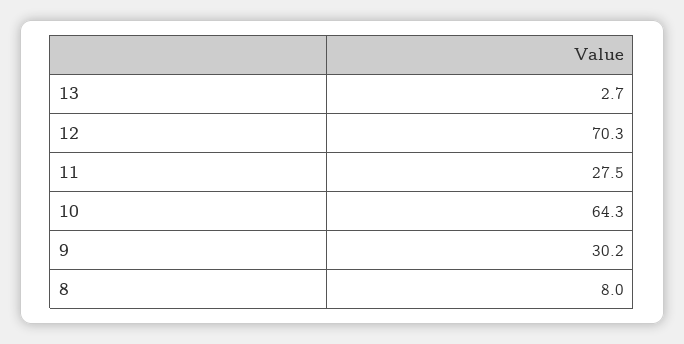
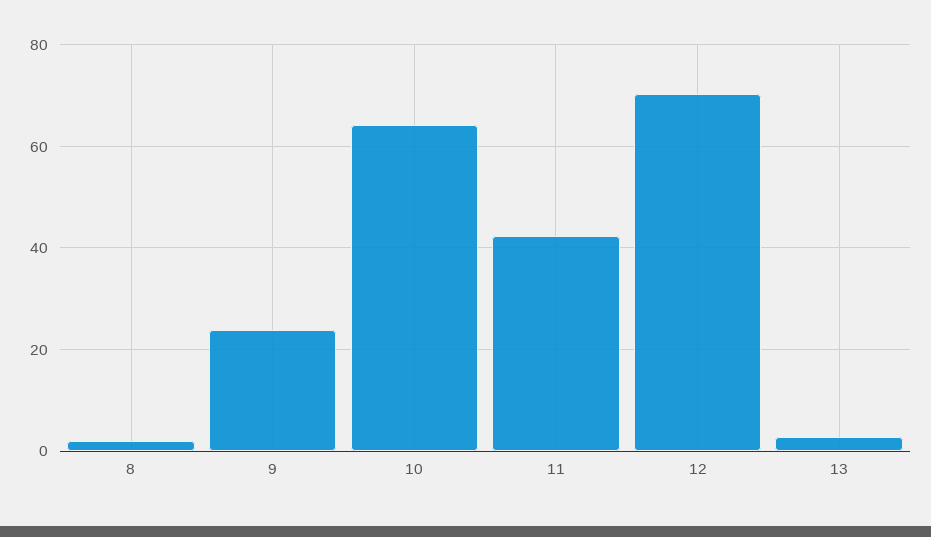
11: 27.5 -> 42
9: 30.2 -> 24
8: 8 -> 2

